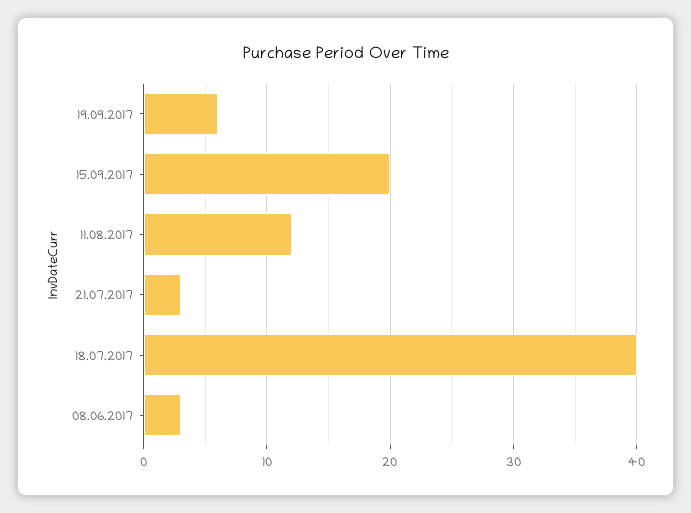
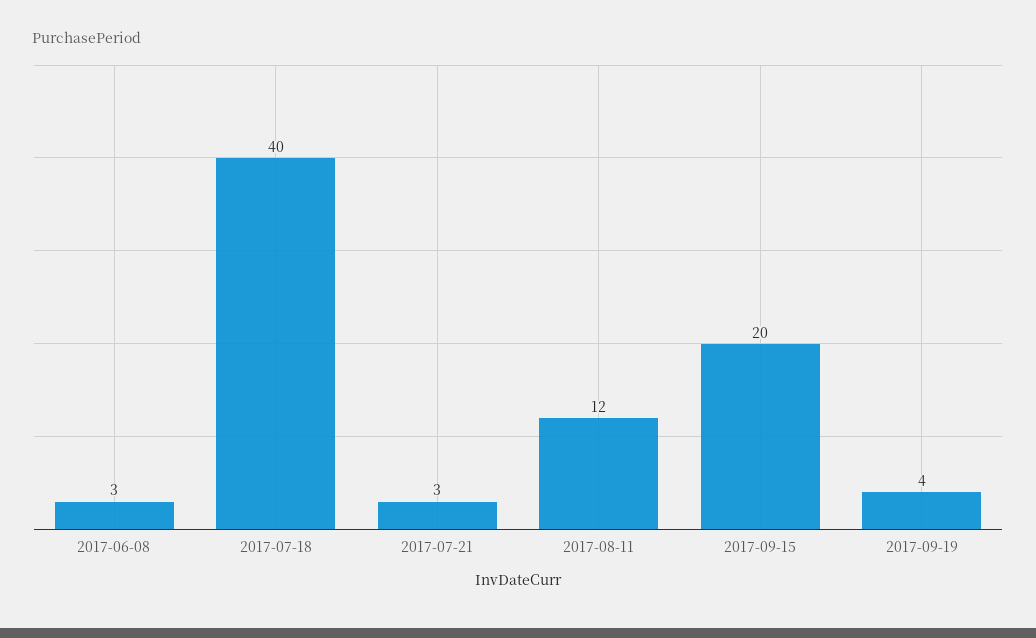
19.09.2017: 6 -> 4

